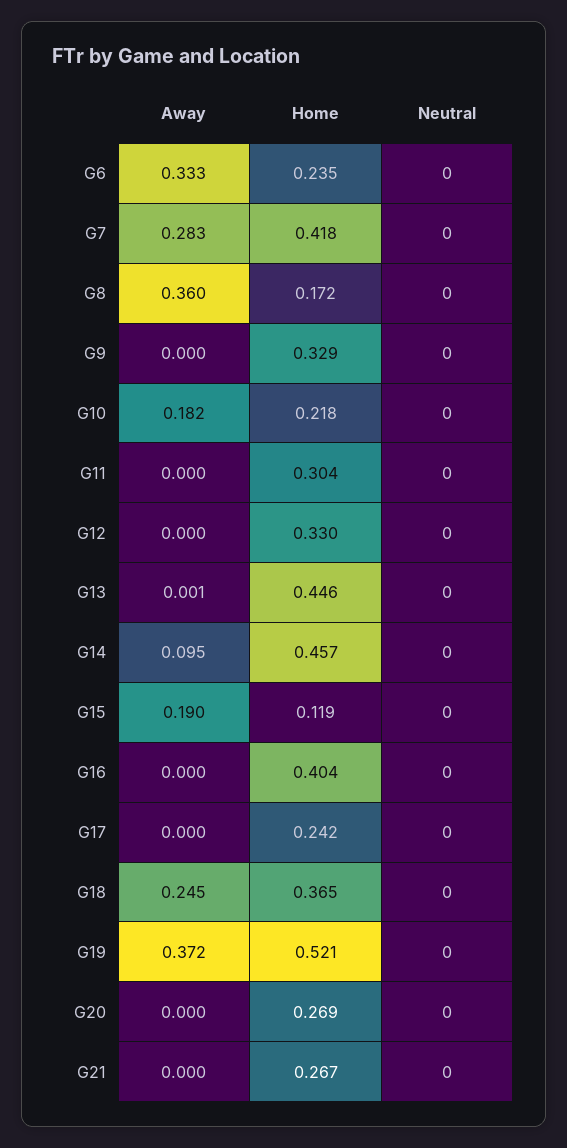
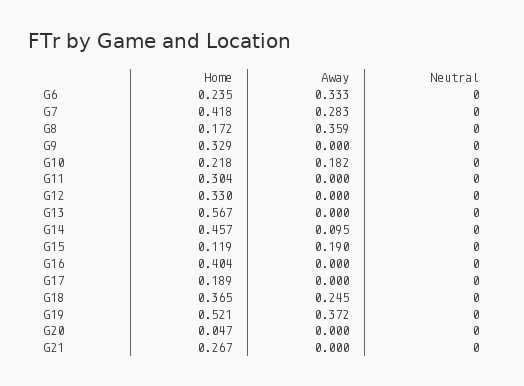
Away, G8: 0.36 -> 0.359
Away, G13: 0.001 -> 0
Home, G13: 0.446 -> 0.567
Home, G17: 0.242 -> 0.189
Home, G20: 0.269 -> 0.047

